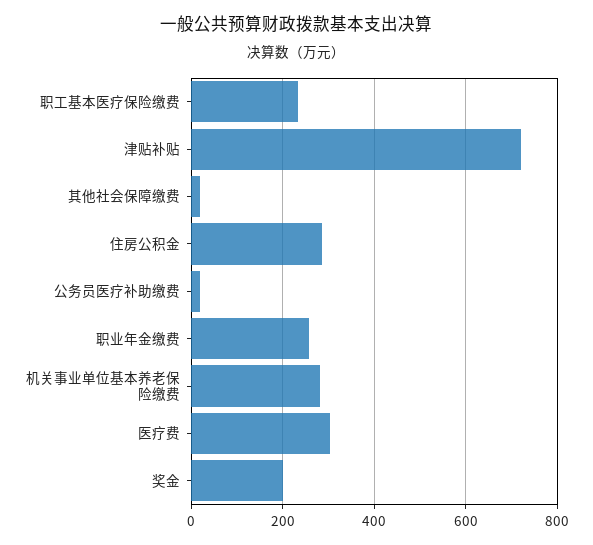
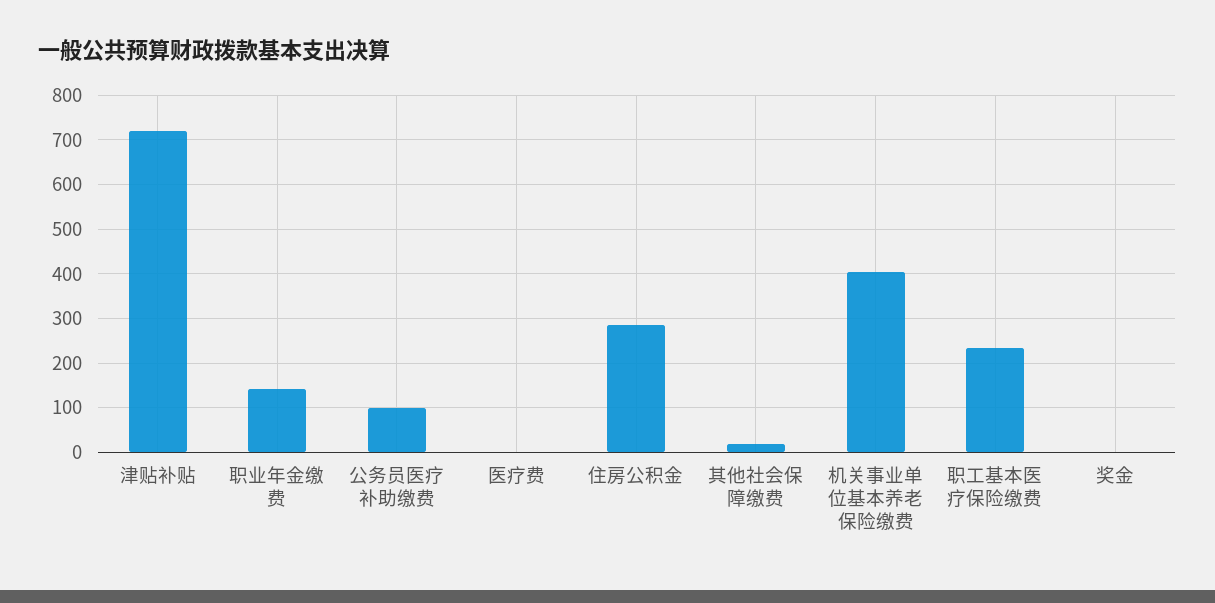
公务员医疗补助缴费: 20 -> 100
职业年金缴费: 260 -> 140
机关事业单位基本养老保险缴费: 280 -> 400
医疗费: 300 -> 0
奖金: 200 -> 0

